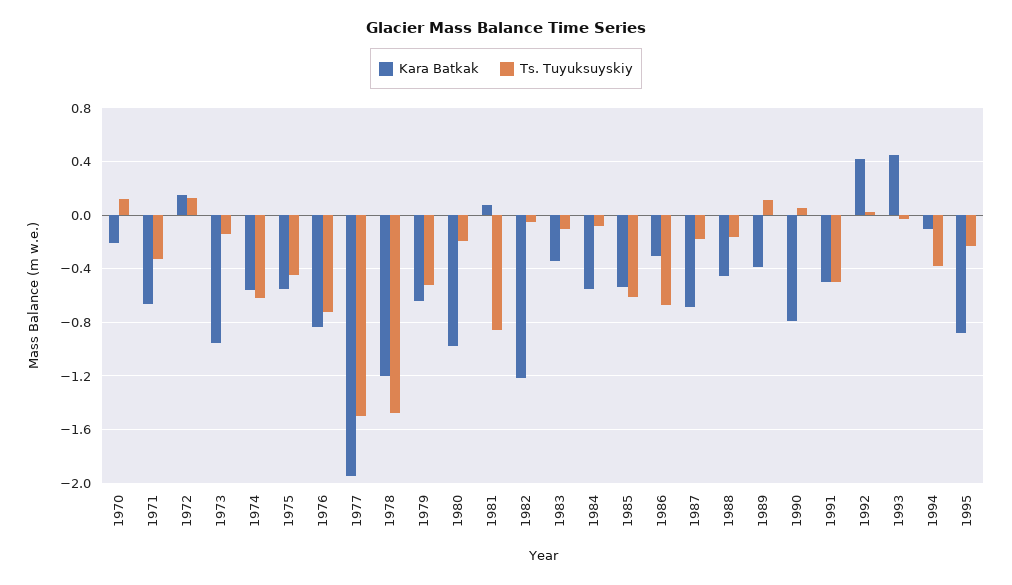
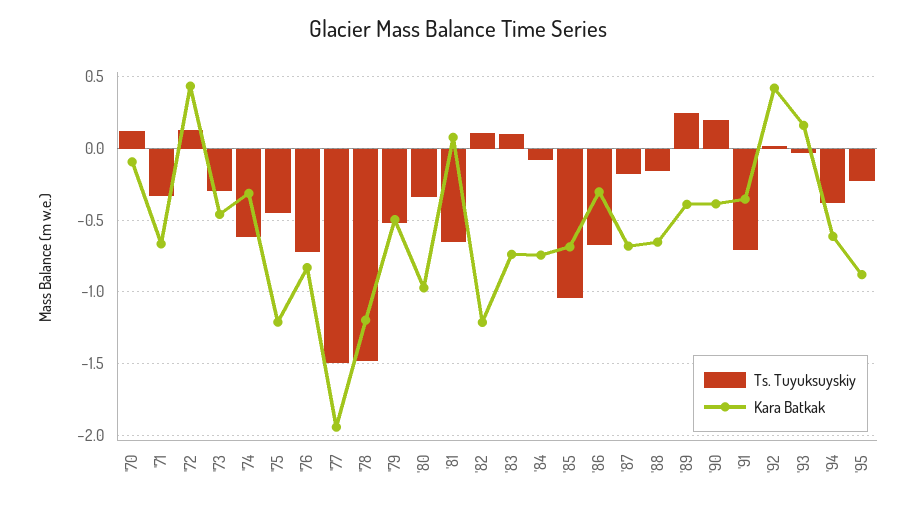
Kara Batkak, 1970: -0.2 -> -0.1
Kara Batkak, 1972: 0.15 -> 0.45
Kara Batkak, 1973: -0.95 -> -0.45
Ts. Tuyuksuyskiy, 1973: -0.15 -> -0.3
Kara Batkak, 1974: -0.55 -> -0.3
Kara Batkak, 1975: -0.55 -> -1.2
Kara Batkak, 1979: -0.65 -> -0.5
Ts. Tuyuksuyskiy, 1980: -0.2 -> -0.35
Ts. Tuyuksuyskiy, 1981: -0.85 -> -0.65
Ts. Tuyuksuyskiy, 1982: -0.05 -> 0.1
Kara Batkak, 1983: -0.35 -> -0.75
Ts. Tuyuksuyskiy, 1983: -0.1 -> 0.1
Kara Batkak, 1984: -0.55 -> -0.75
Kara Batkak, 1985: -0.55 -> -0.7
Ts. Tuyuksuyskiy, 1985: -0.6 -> -1.05
Kara Batkak, 1988: -0.45 -> -0.65
Ts. Tuyuksuyskiy, 1989: 0.1 -> 0.25
Kara Batkak, 1990: -0.8 -> -0.4
Ts. Tuyuksuyskiy, 1990: 0.05 -> 0.2
Kara Batkak, 1991: -0.5 -> -0.35
Ts. Tuyuksuyskiy, 1991: -0.5 -> -0.7
Kara Batkak, 1993: 0.45 -> 0.15
Kara Batkak, 1994: -0.1 -> -0.6

